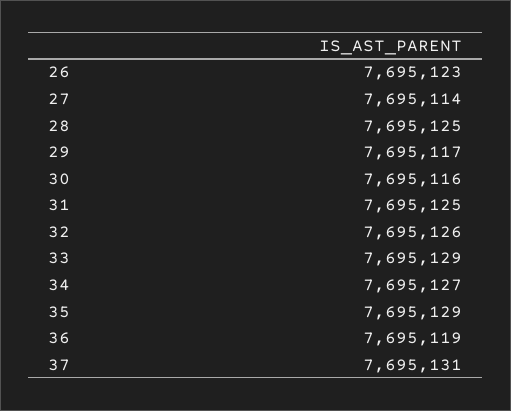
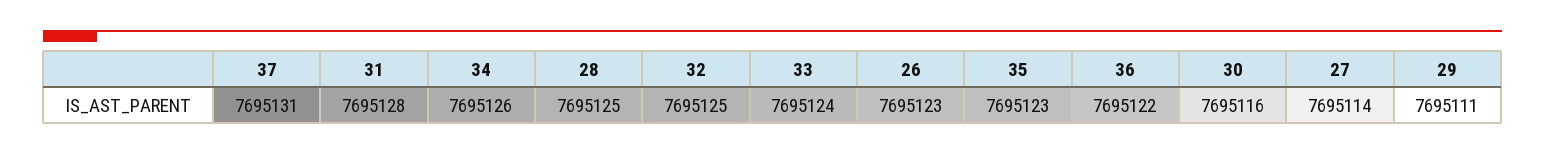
29: 7695117 -> 7695111
31: 7695125 -> 7695128
32: 7695126 -> 7695125
33: 7695129 -> 7695124
34: 7695127 -> 7695126
35: 7695129 -> 7695123
36: 7695119 -> 7695122

